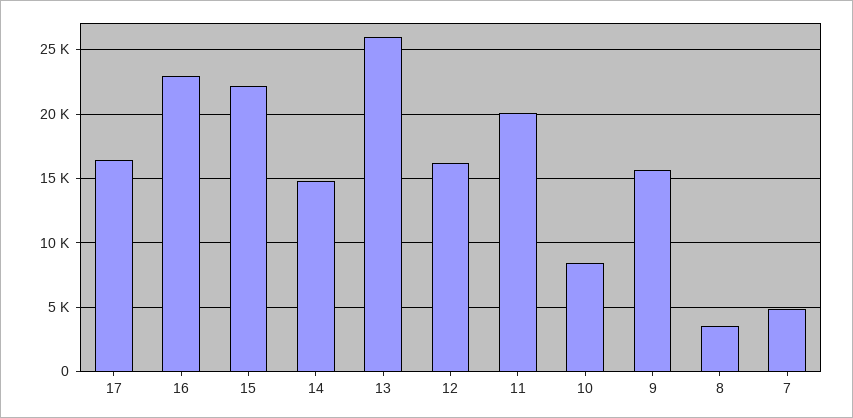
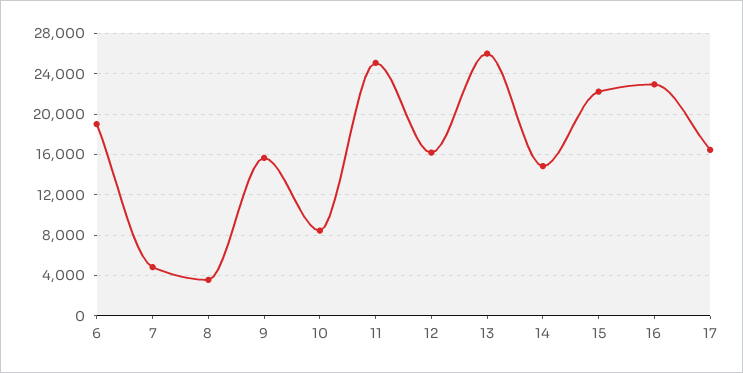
11: 20000 -> 25000
6: none -> 19000

